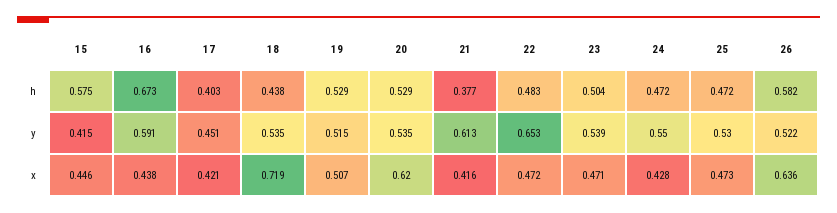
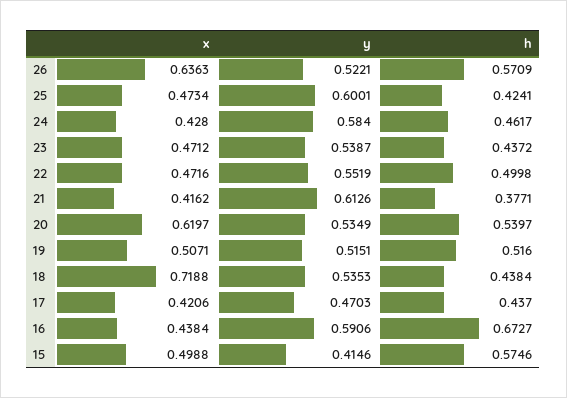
17, h: 0.403 -> 0.437
19, h: 0.529 -> 0.516
20, h: 0.529 -> 0.5397
22, h: 0.483 -> 0.4998
23, h: 0.504 -> 0.4372
24, h: 0.472 -> 0.4617
25, h: 0.472 -> 0.4241
26, h: 0.582 -> 0.5709
17, y: 0.451 -> 0.4703
22, y: 0.653 -> 0.5519
24, y: 0.55 -> 0.584
25, y: 0.53 -> 0.6001
15, x: 0.446 -> 0.4988

